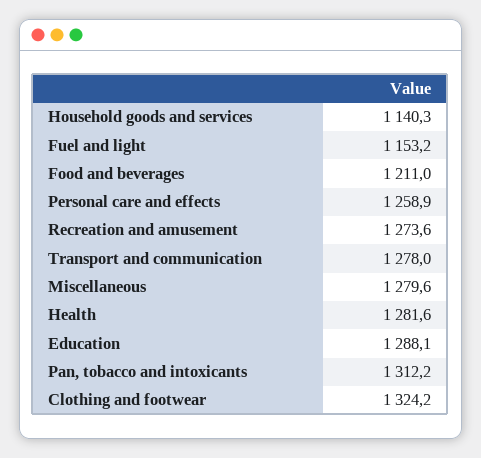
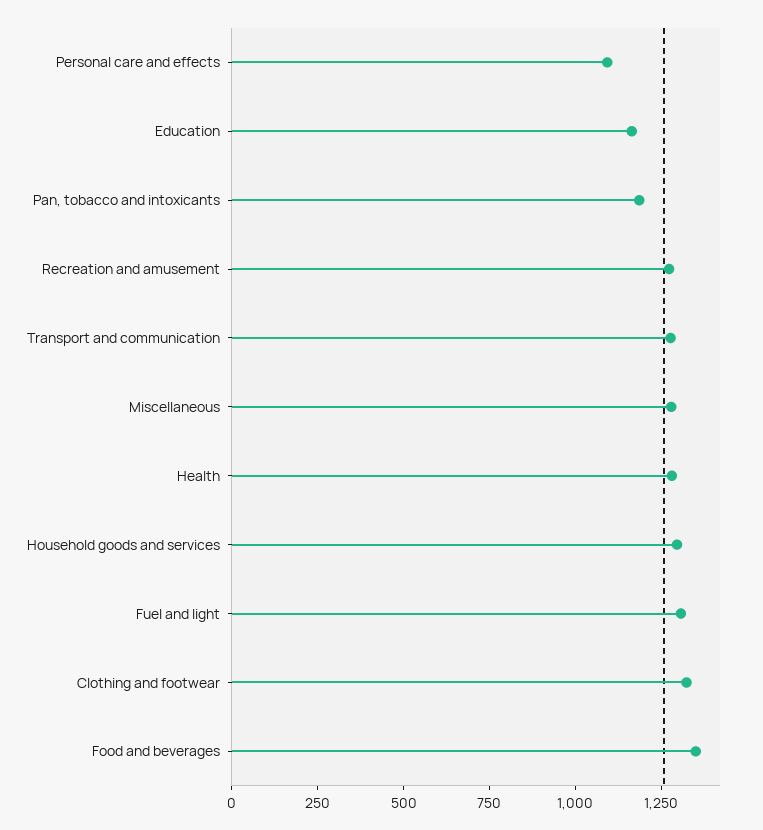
Household goods and services: 1140.3 -> 1300
Fuel and light: 1153.2 -> 1300
Food and beverages: 1211 -> 1350
Personal care and effects: 1258.9 -> 1100
Education: 1288.1 -> 1150
Pan, tobacco and intoxicants: 1312.2 -> 1200

